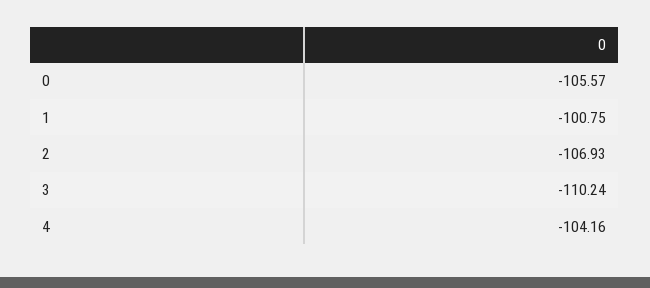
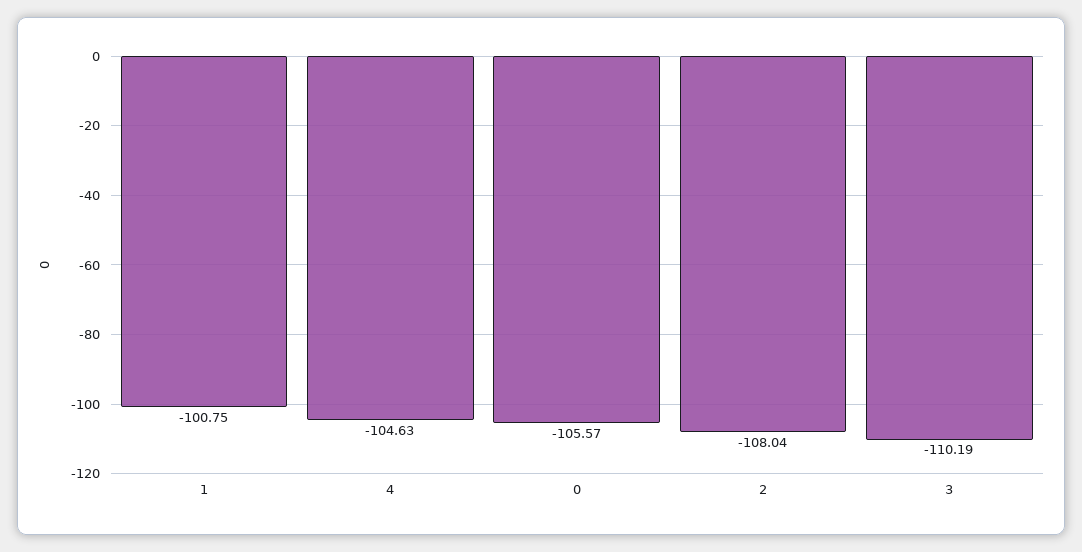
2: -106.93 -> -108.04
3: -110.24 -> -110.19
4: -104.16 -> -104.63

